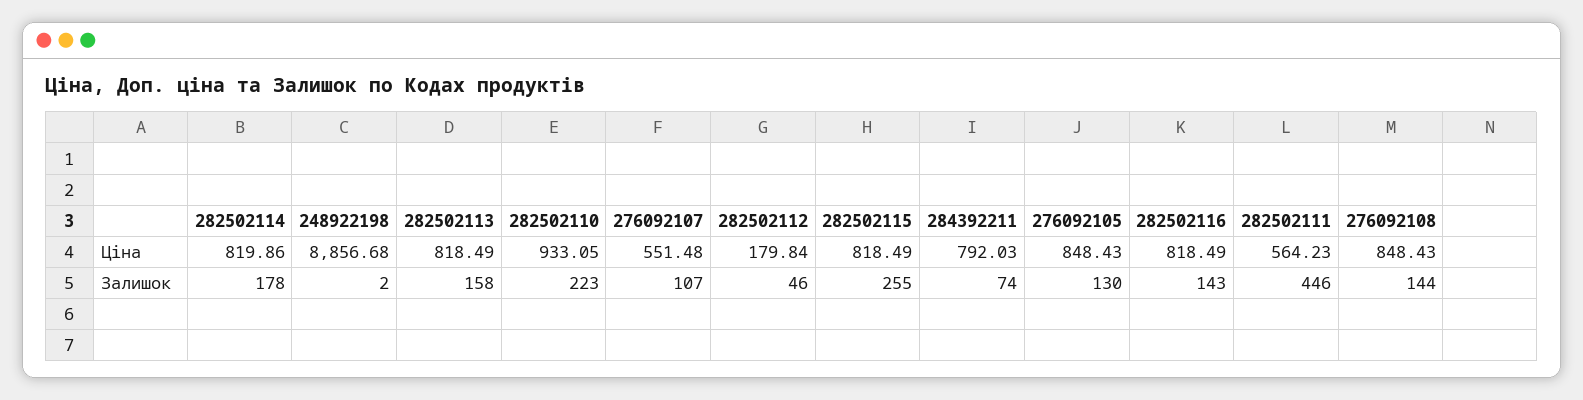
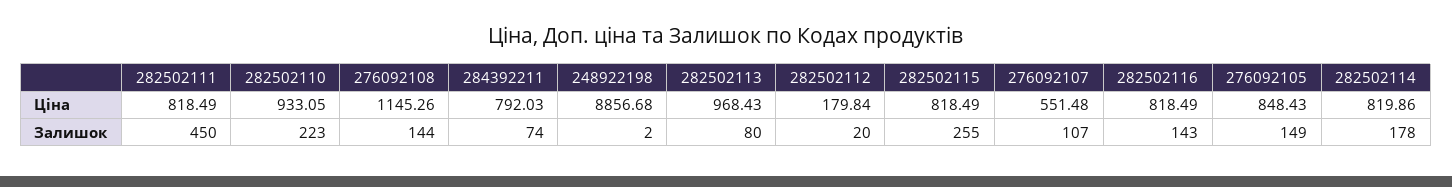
282502113, Ціна: 818.49 -> 968.43
282502111, Ціна: 564.23 -> 818.49
276092108, Ціна: 848.43 -> 1145.26
282502113, Залишок: 158 -> 80
282502112, Залишок: 46 -> 20
276092105, Залишок: 130 -> 149
282502111, Залишок: 446 -> 450

